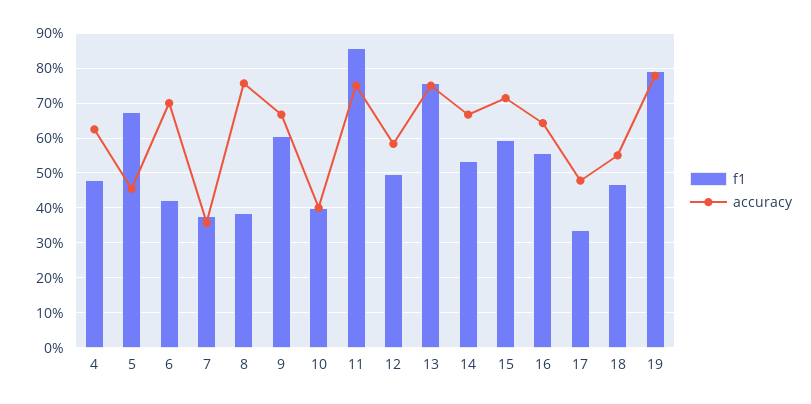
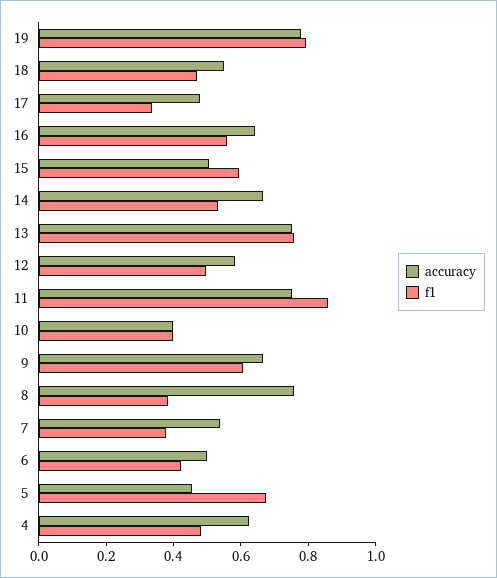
accuracy, 6: 0.7 -> 0.5
accuracy, 7: 0.36 -> 0.55
accuracy, 15: 0.72 -> 0.5

